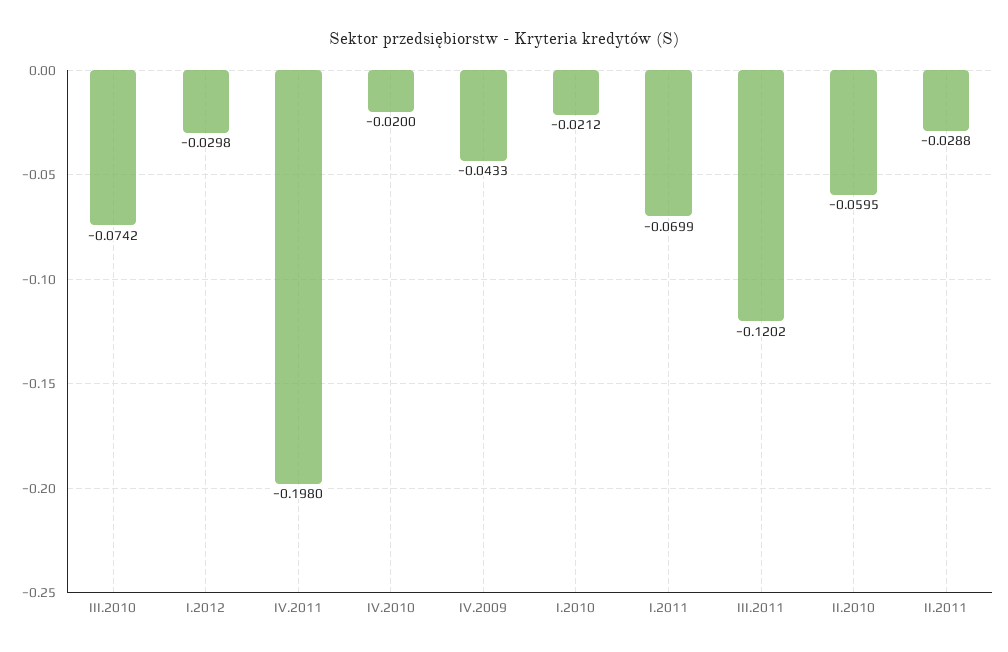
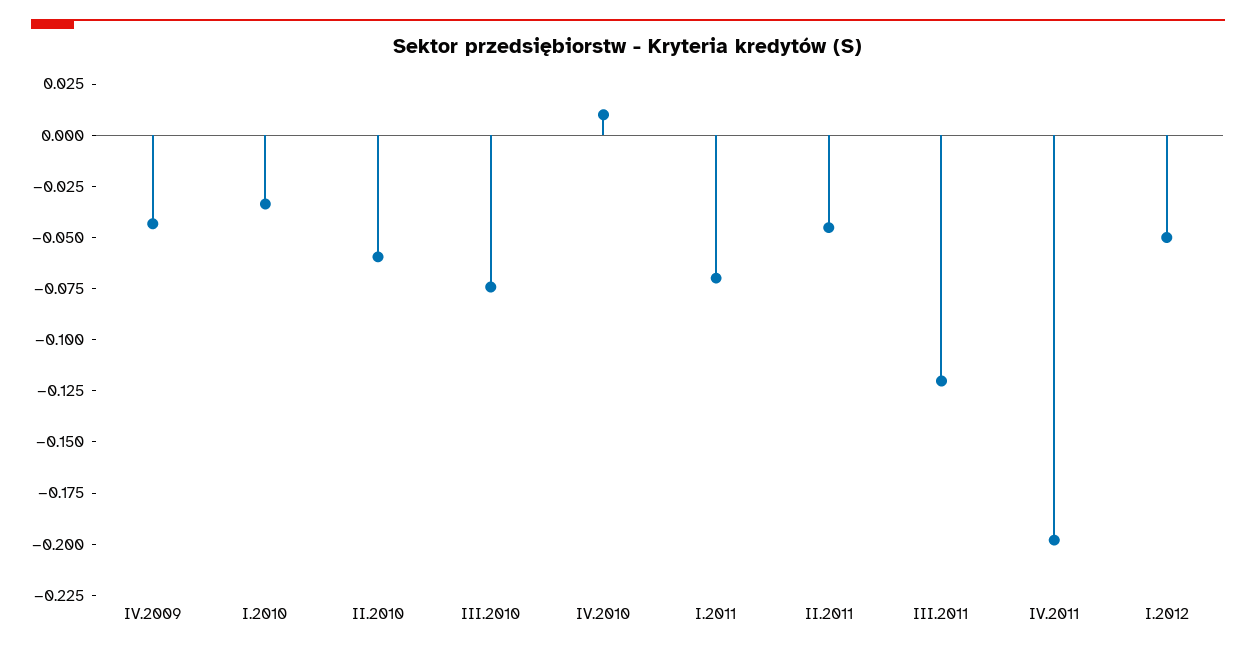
I.2012: -0.0298 -> -0.05
IV.2010: -0.02 -> 0.01
I.2010: -0.0212 -> -0.035
II.2011: -0.0288 -> -0.045

